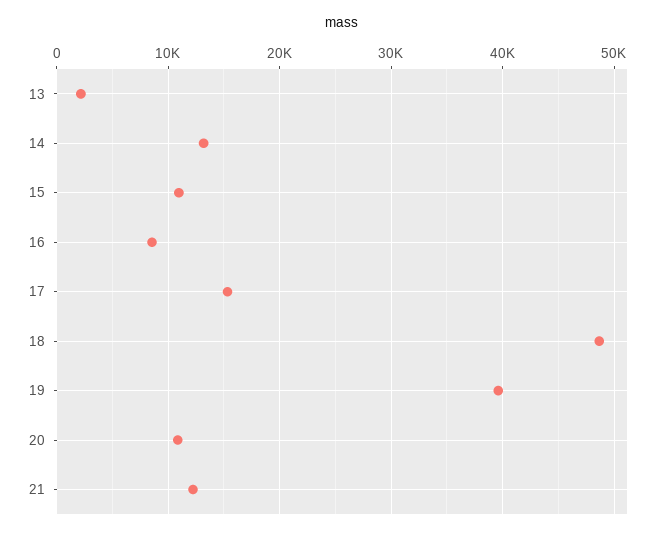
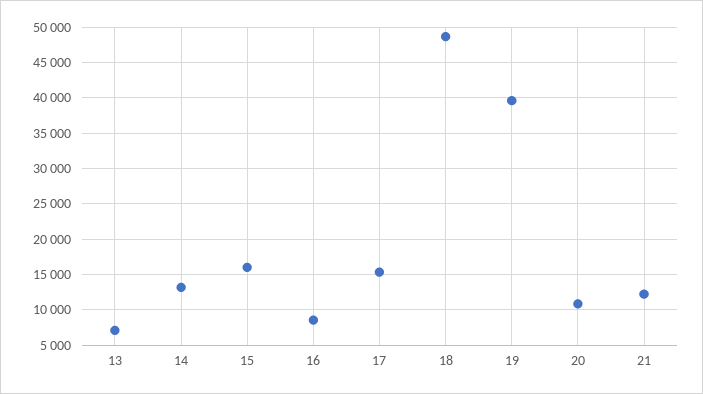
13: 2000 -> 7000
15: 11000 -> 16000

